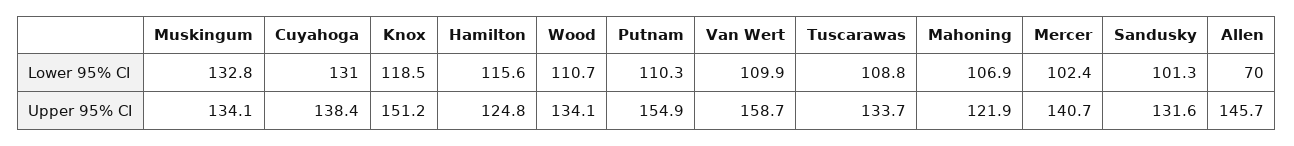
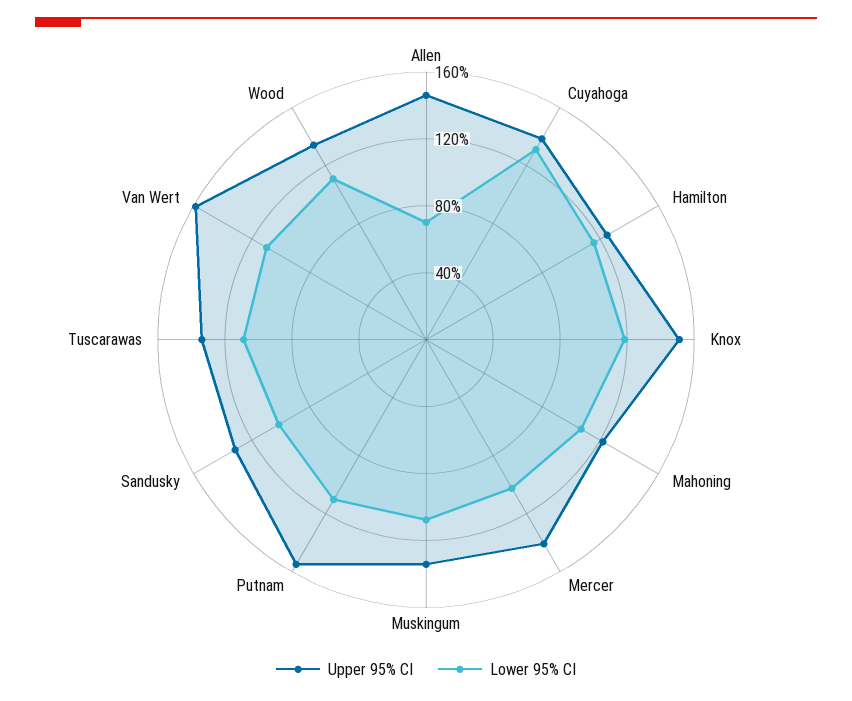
Lower 95% CI, Muskingum: 132.8 -> 110

